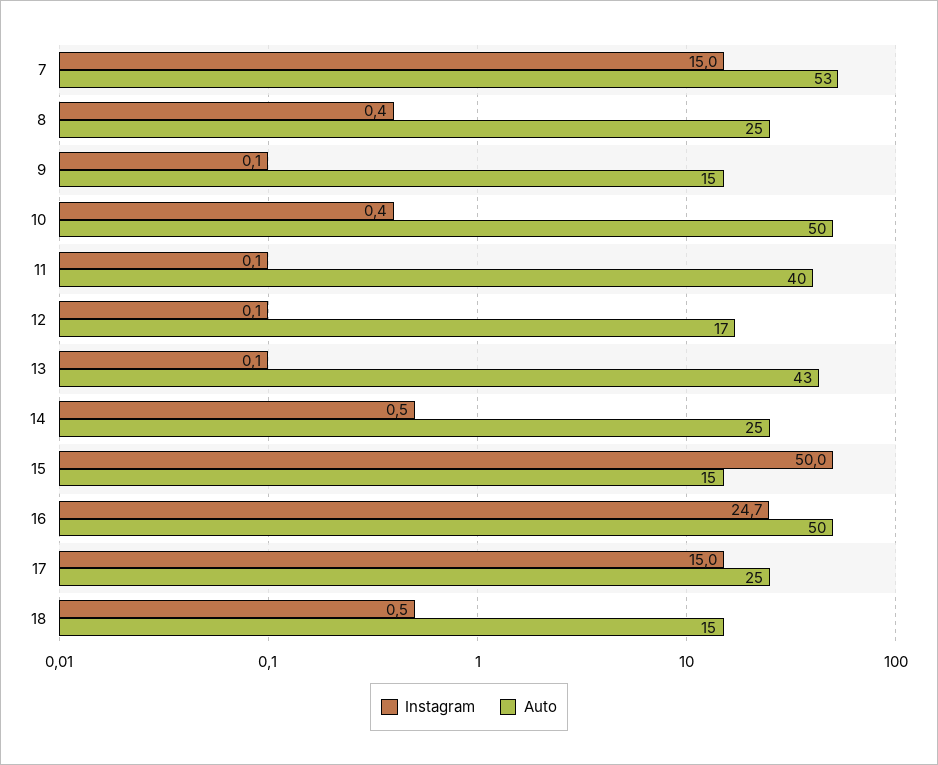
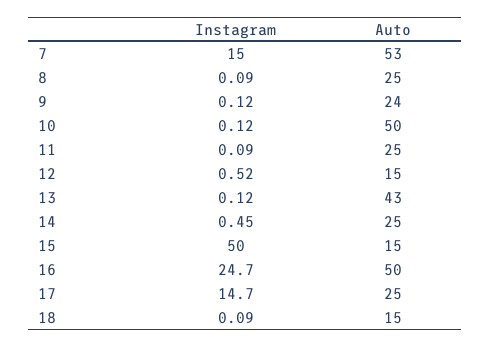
Instagram, 8: 0.4 -> 0.09
Auto, 9: 15 -> 24
Instagram, 10: 0.4 -> 0.12
Auto, 11: 40 -> 25
Instagram, 12: 0.1 -> 0.52
Auto, 12: 17 -> 15
Instagram, 17: 15 -> 14.7
Instagram, 18: 0.5 -> 0.09

